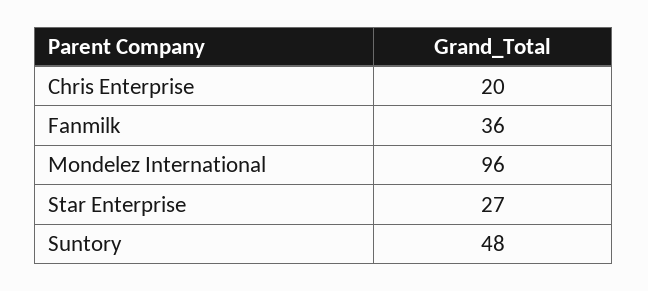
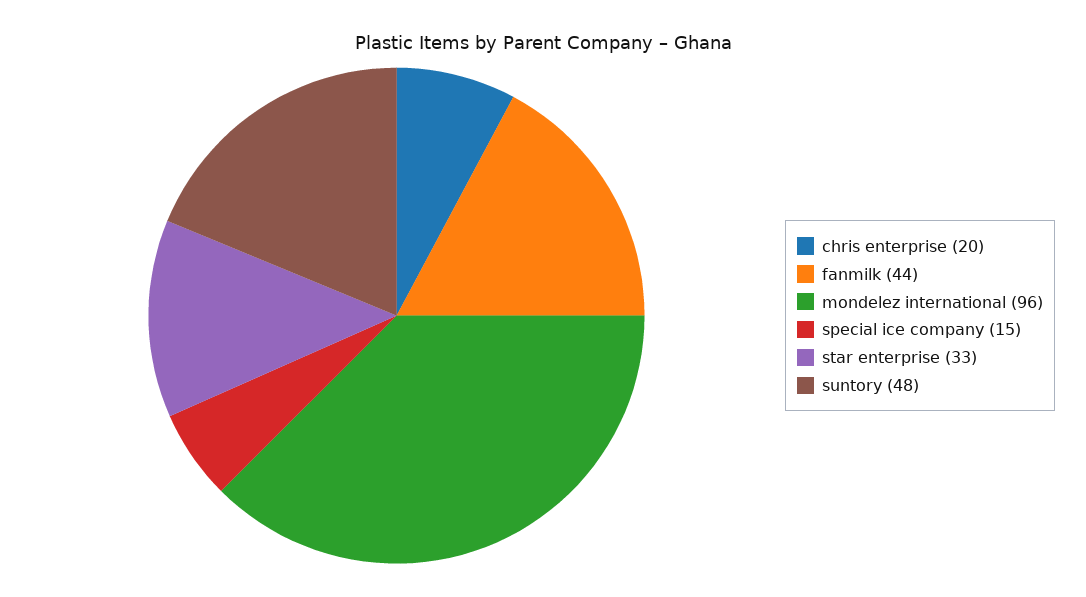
Fanmilk: 36 -> 44
Star Enterprise: 27 -> 33
special ice company: none -> 15

